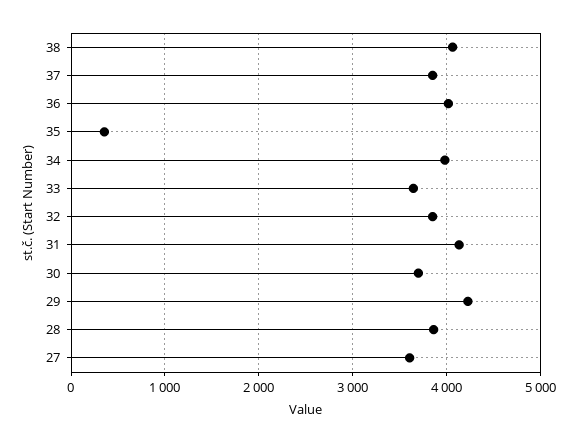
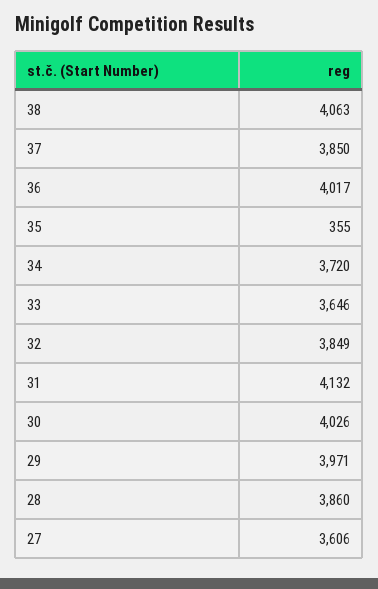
34: 4000 -> 3720
30: 3700 -> 4026
29: 4200 -> 3971

